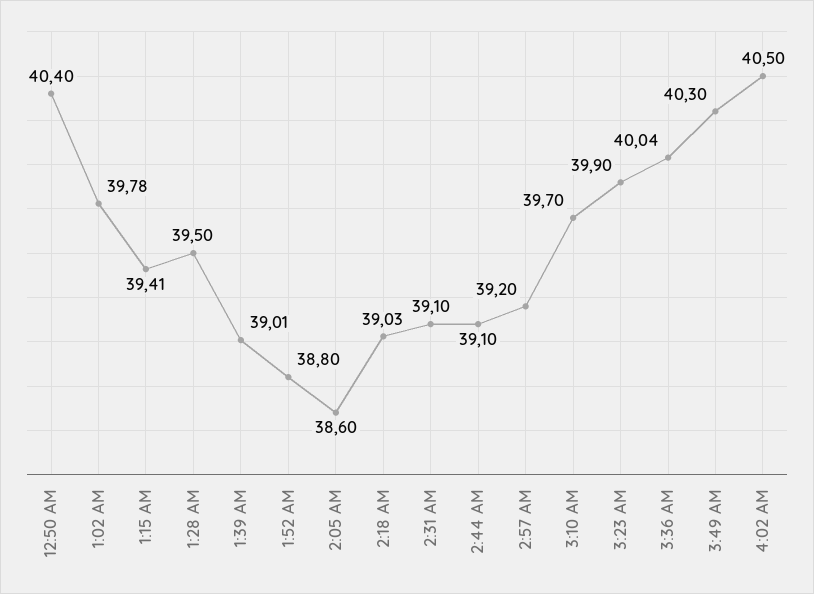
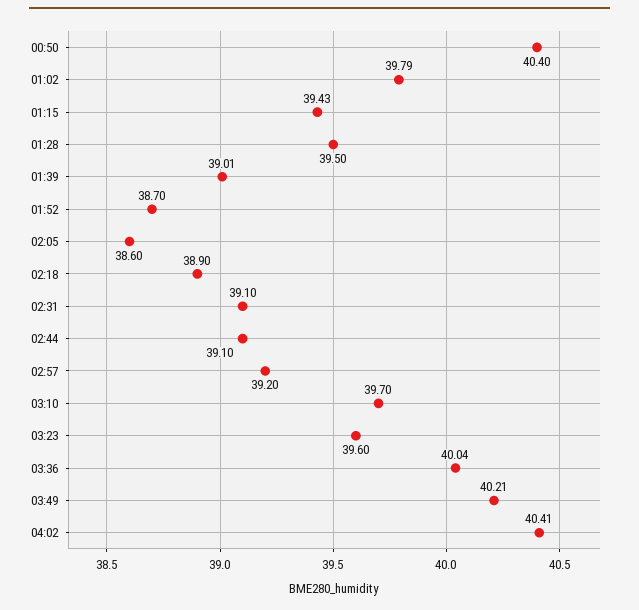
1:02 AM: 39.78 -> 39.79
1:15 AM: 39.41 -> 39.43
1:52 AM: 38.8 -> 38.7
2:18 AM: 39.03 -> 38.9
3:23 AM: 39.9 -> 39.6
3:49 AM: 40.3 -> 40.21
4:02 AM: 40.5 -> 40.41

